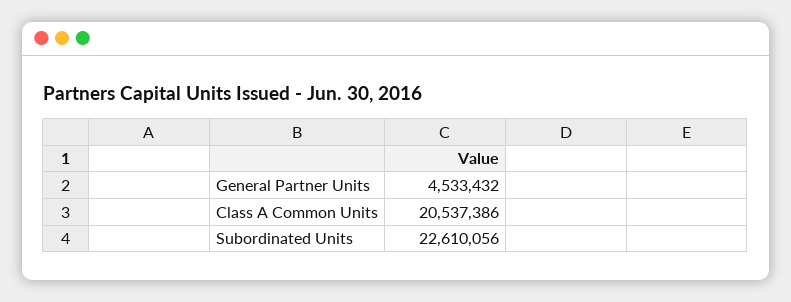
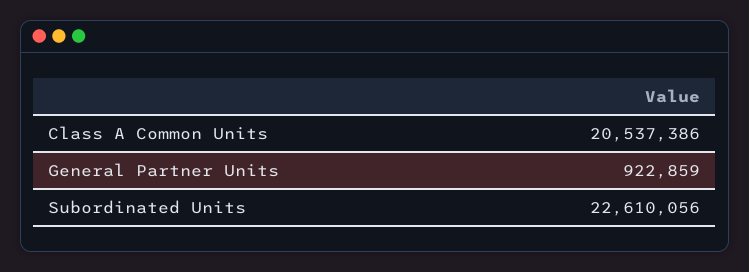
General Partner Units: 4533432 -> 922859

